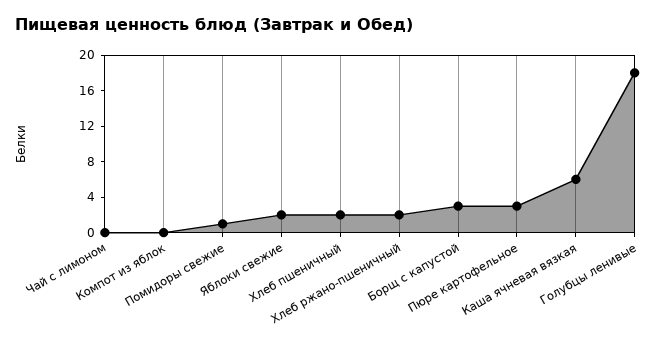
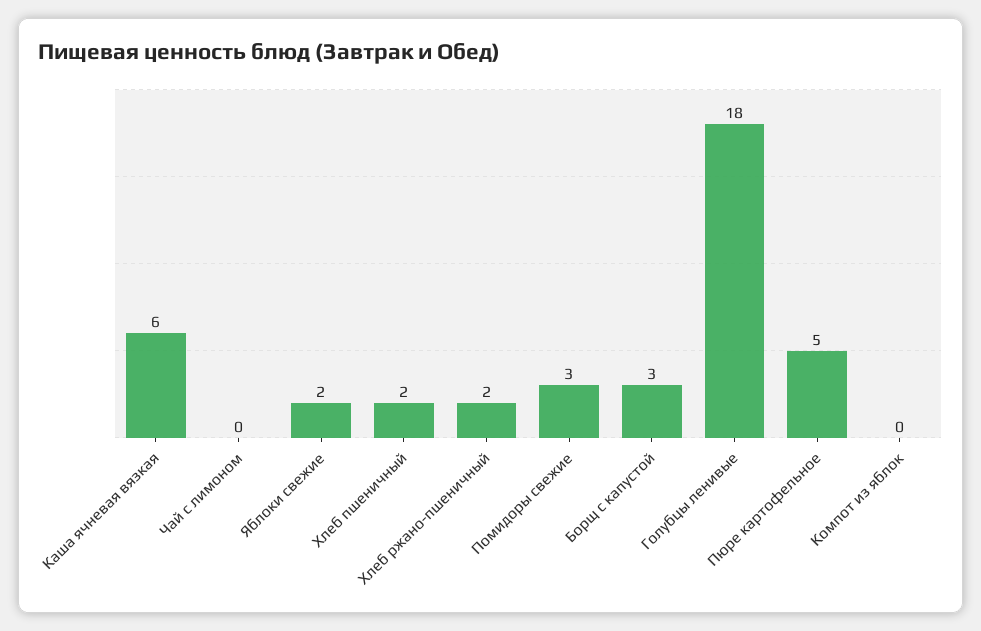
Помидоры свежие: 1 -> 3
Пюре картофельное: 3 -> 5

